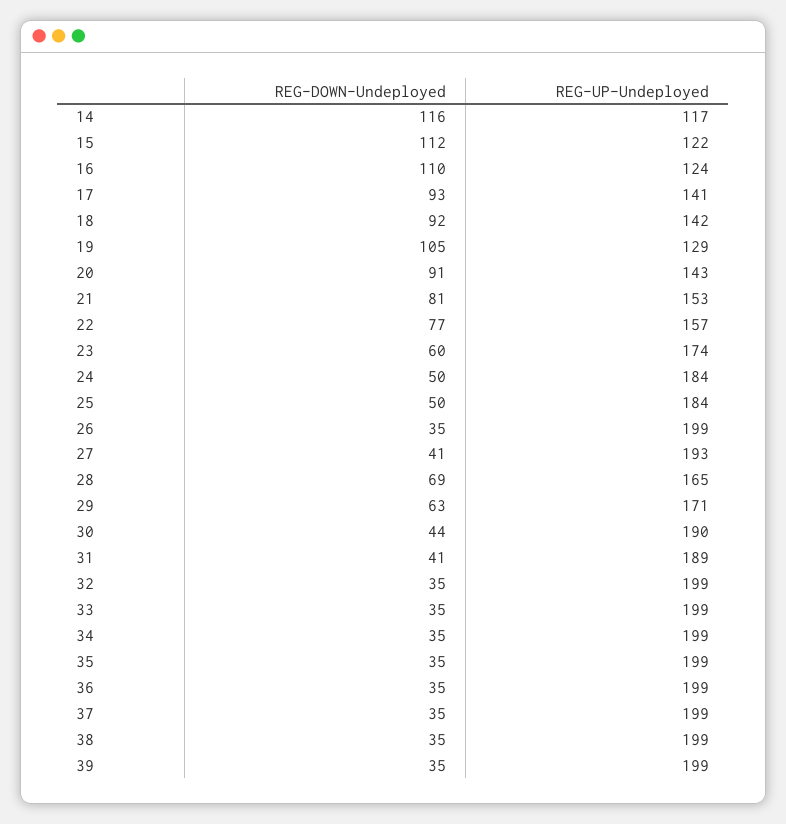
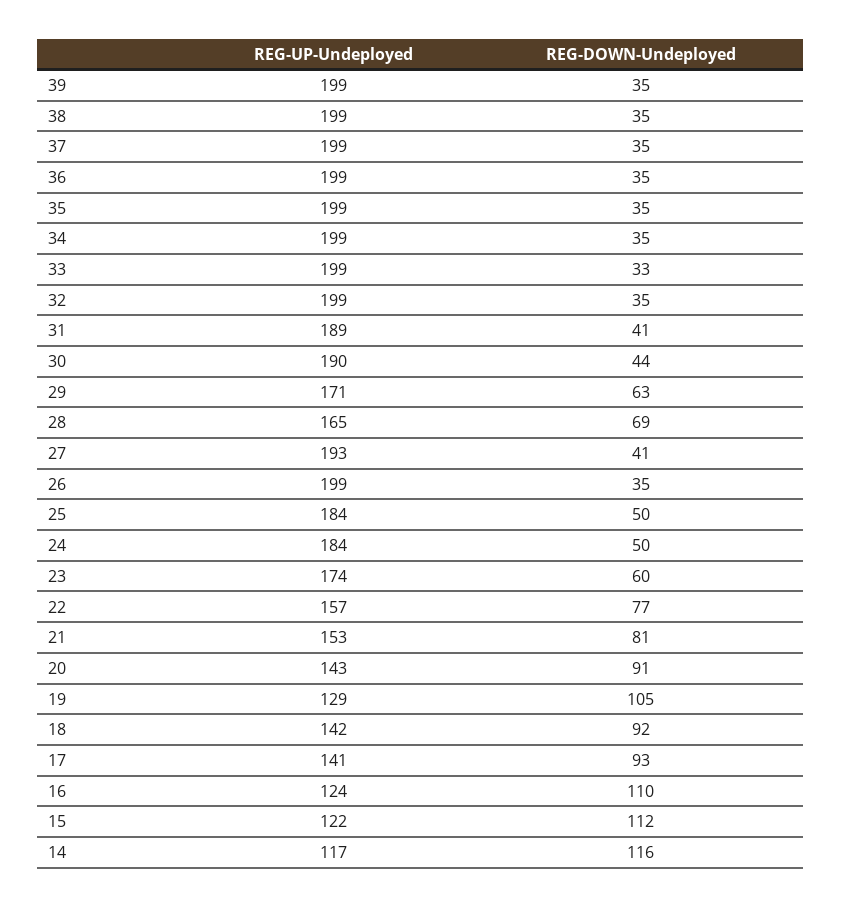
REG-DOWN-Undeployed, 33: 35 -> 33

